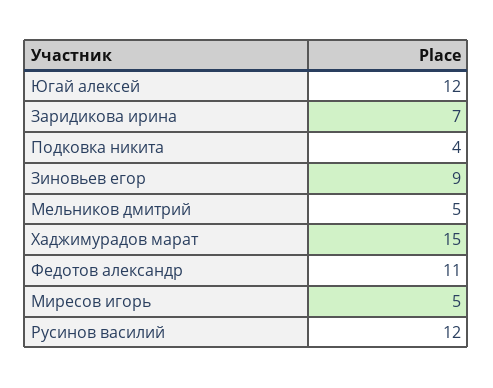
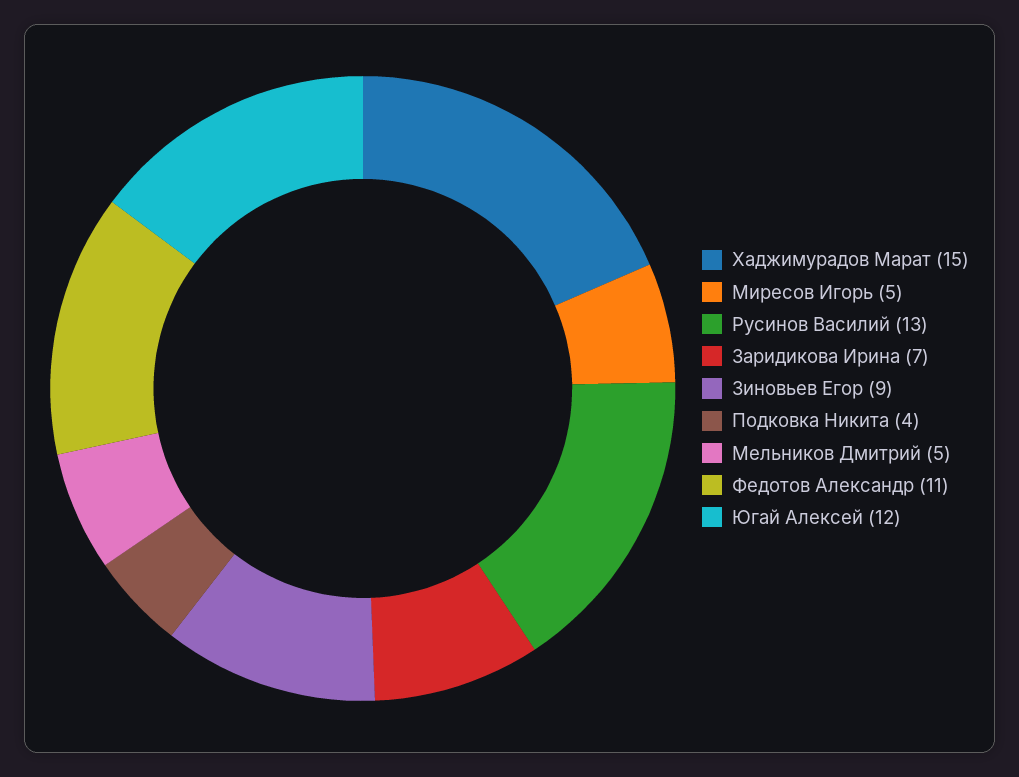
Русинов василий: 12 -> 13

